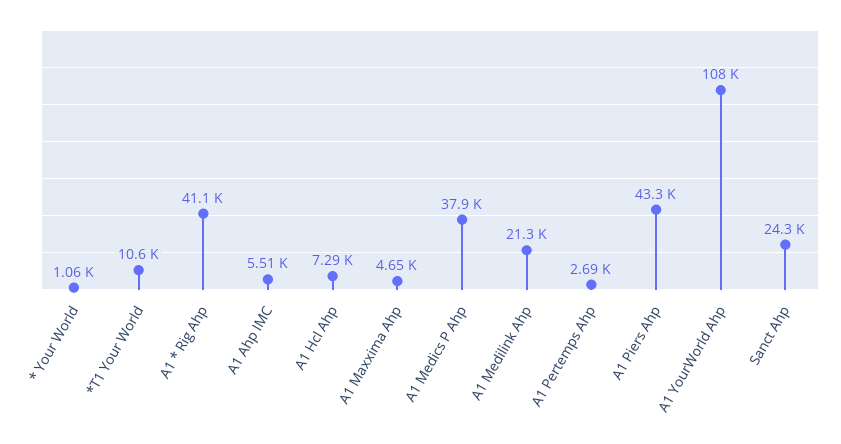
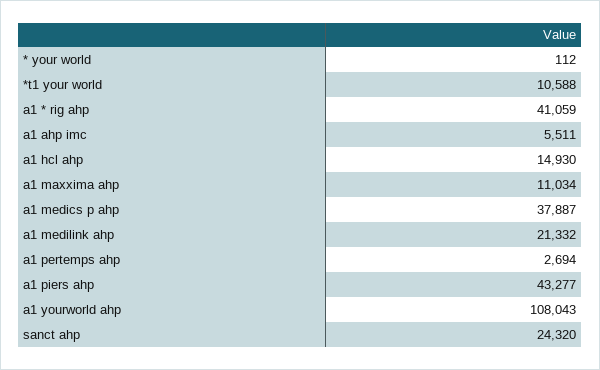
* Your World: 1060 -> 112
A1 Hcl Ahp: 7290 -> 14930
A1 Maxxima Ahp: 4650 -> 11034

